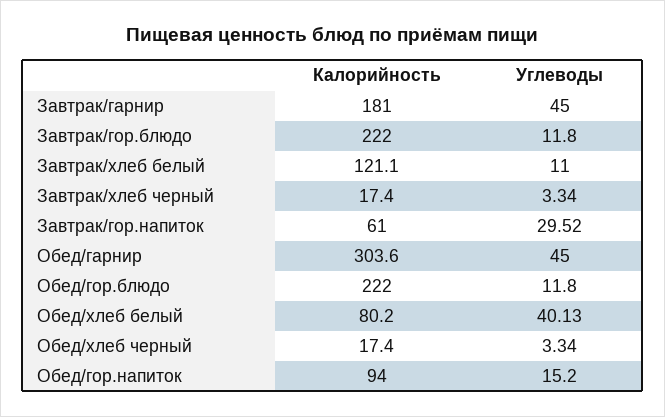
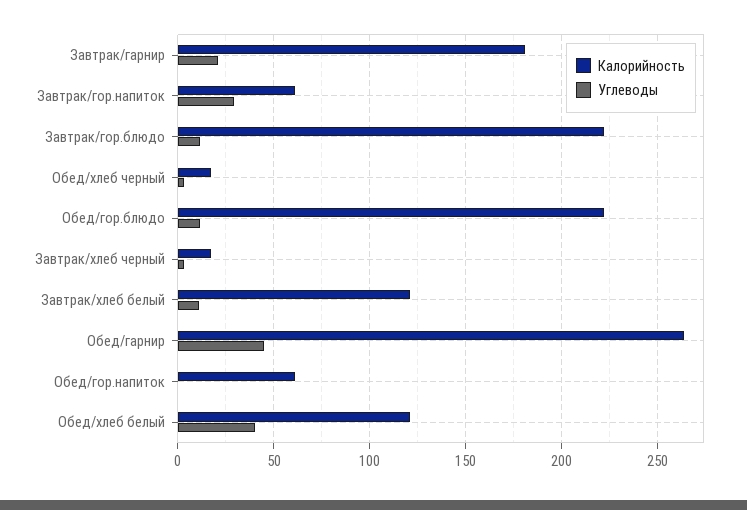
Углеводы, Завтрак/гарнир: 45 -> 20
Калорийность, Обед/гарнир: 303.6 -> 265
Калорийность, Обед/хлеб белый: 80.2 -> 120
Калорийность, Обед/гор.напиток: 94 -> 60
Углеводы, Обед/гор.напиток: 15.2 -> 0

